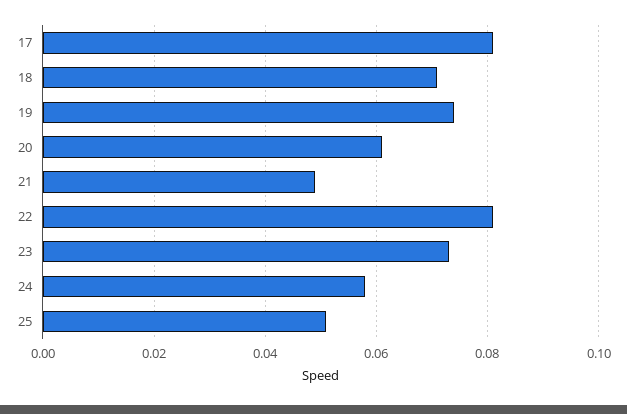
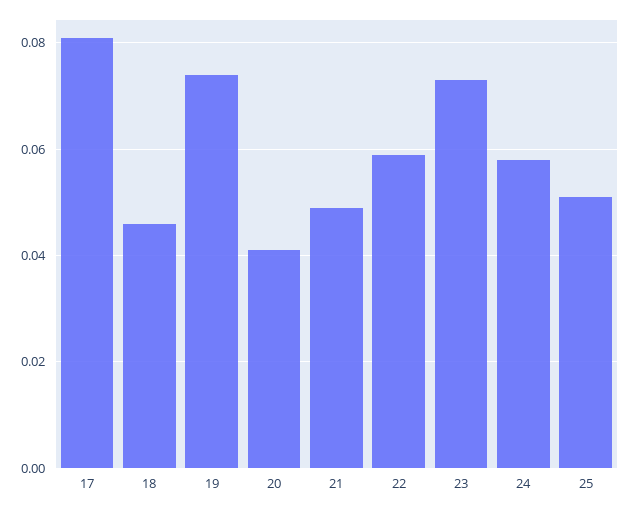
18: 0.07 -> 0.045
20: 0.06 -> 0.04
22: 0.08 -> 0.06

